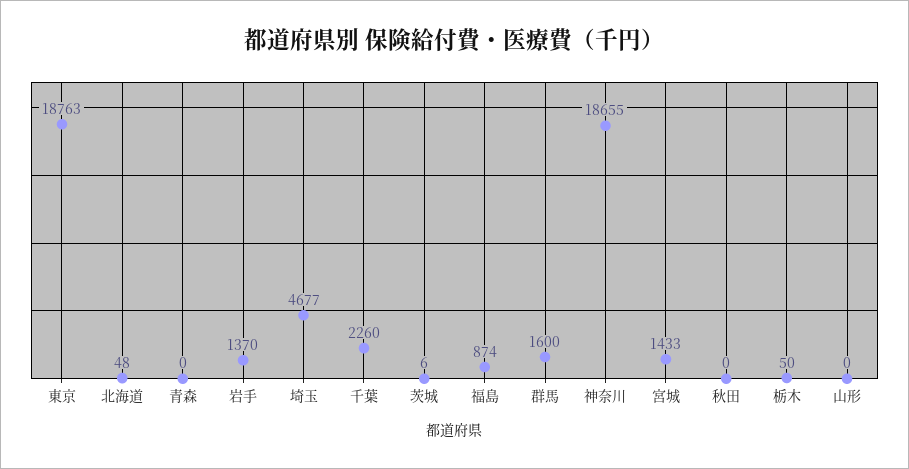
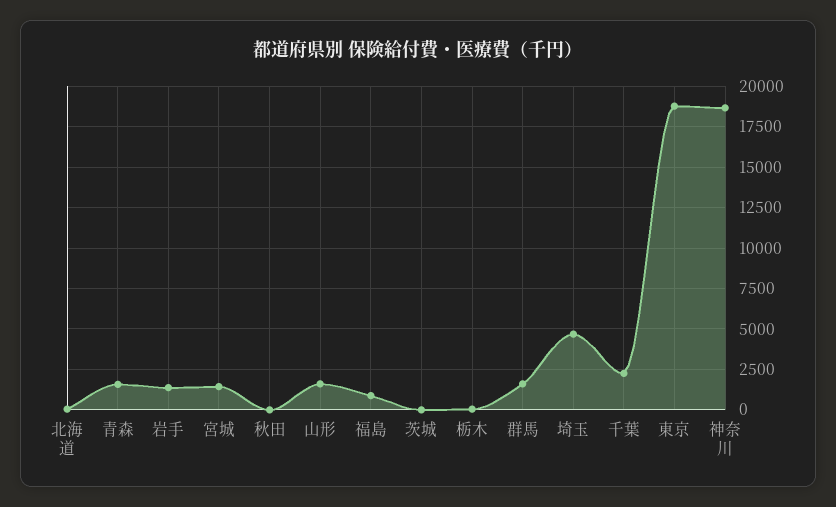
青森: 0 -> 1500
山形: 0 -> 1500

